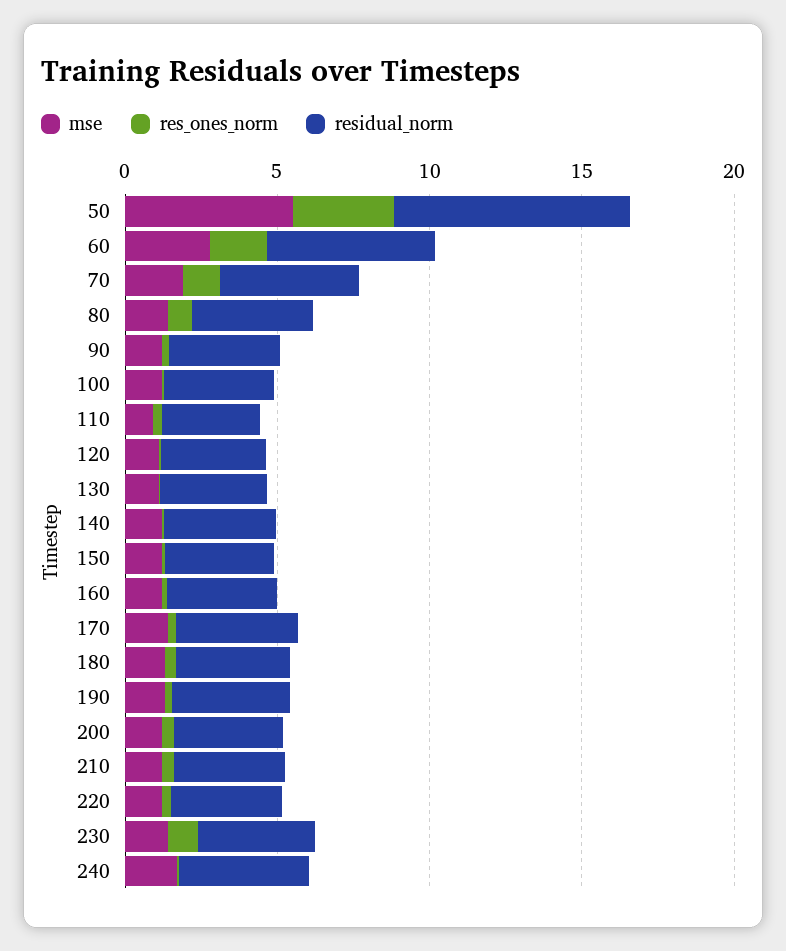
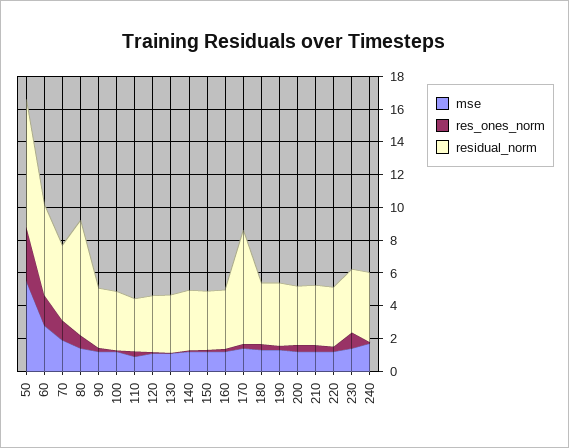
residual_norm, 80: 4 -> 7
residual_norm, 170: 4 -> 7

